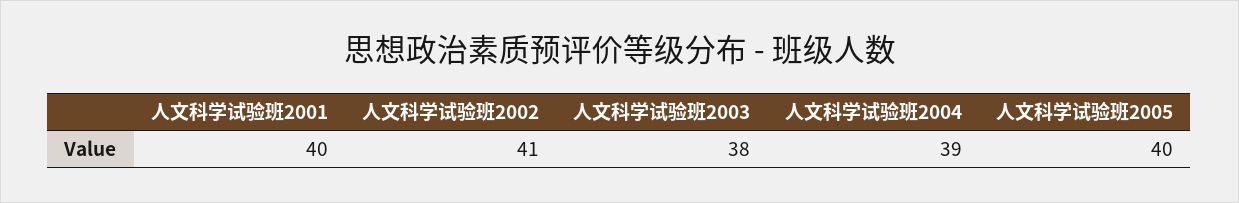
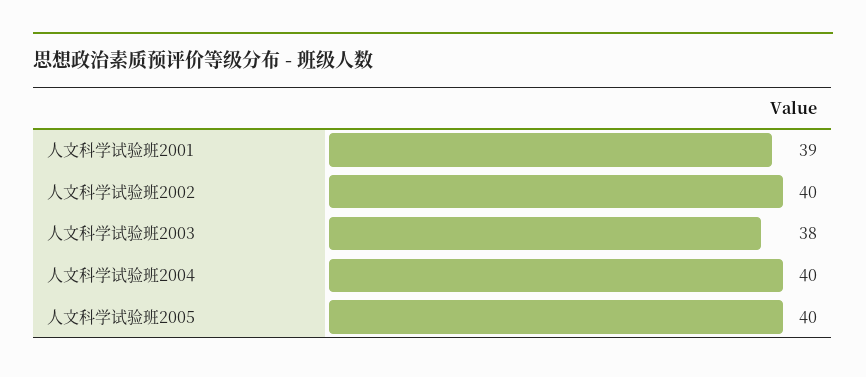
人文科学试验班2001: 40 -> 39
人文科学试验班2002: 41 -> 40
人文科学试验班2004: 39 -> 40

